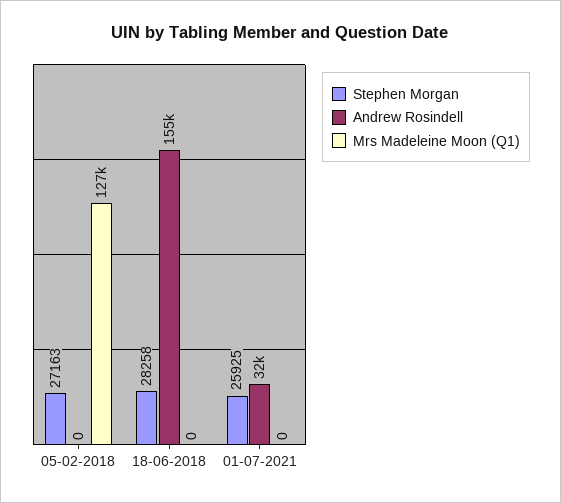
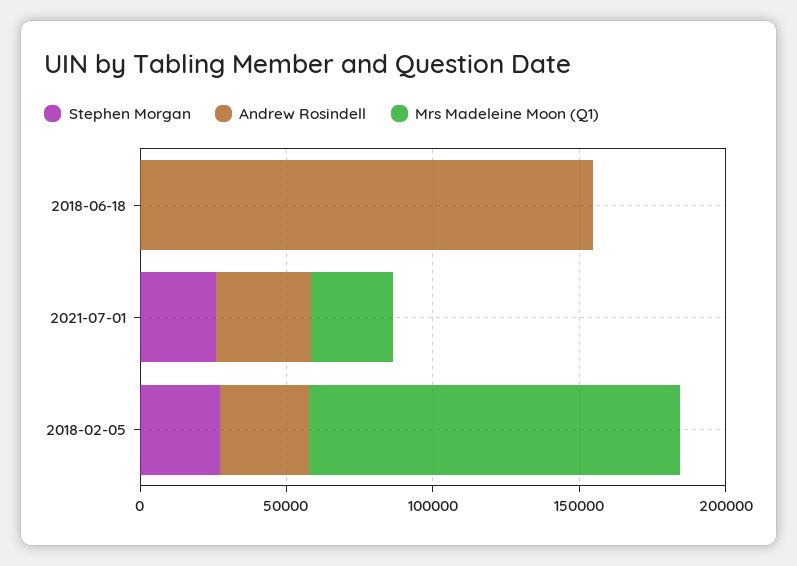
Andrew Rosindell, 05-02-2018: 0 -> 30000
Stephen Morgan, 18-06-2018: 28258 -> 0
Mrs Madeleine Moon (Q1), 01-07-2021: 0 -> 30000

